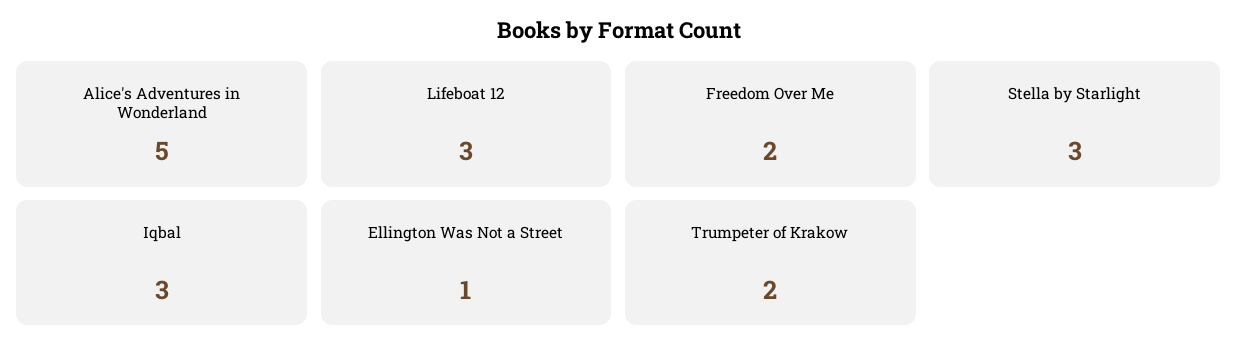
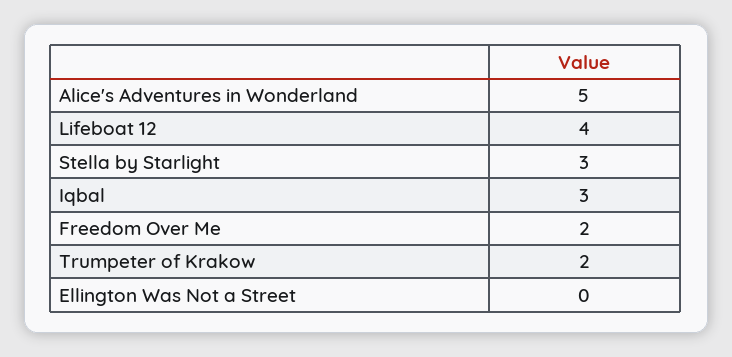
Lifeboat 12: 3 -> 4
Ellington Was Not a Street: 1 -> 0

